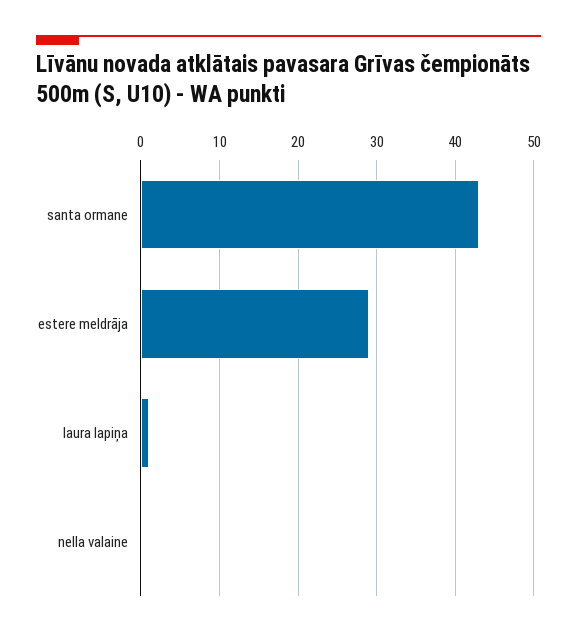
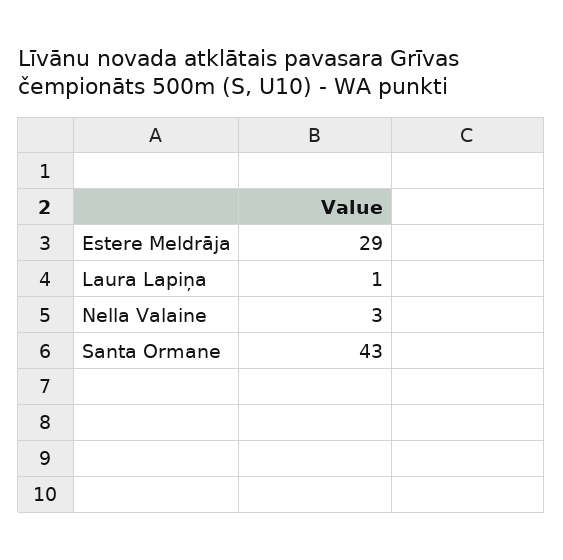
nella valaine: 0 -> 3

